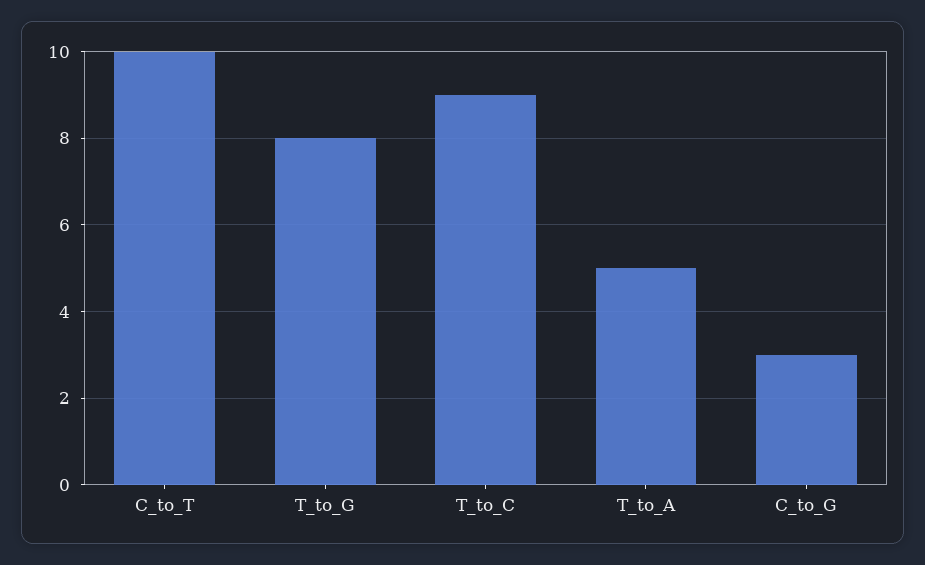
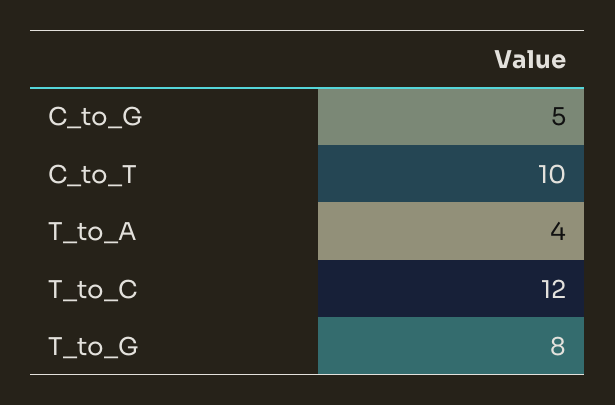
T_to_C: 9 -> 12
T_to_A: 5 -> 4
C_to_G: 3 -> 5

